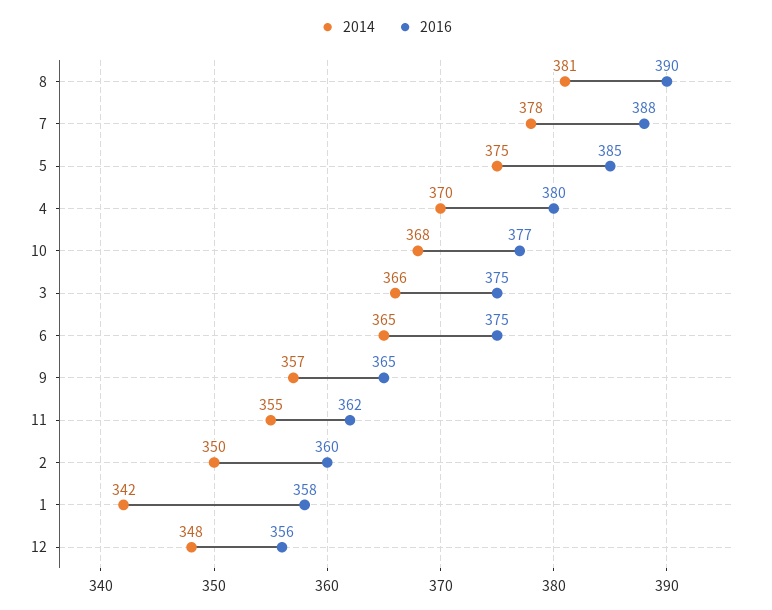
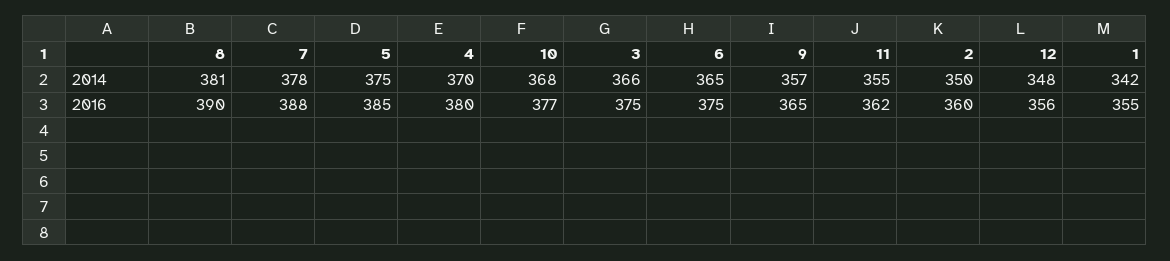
2016, 1: 358 -> 355

